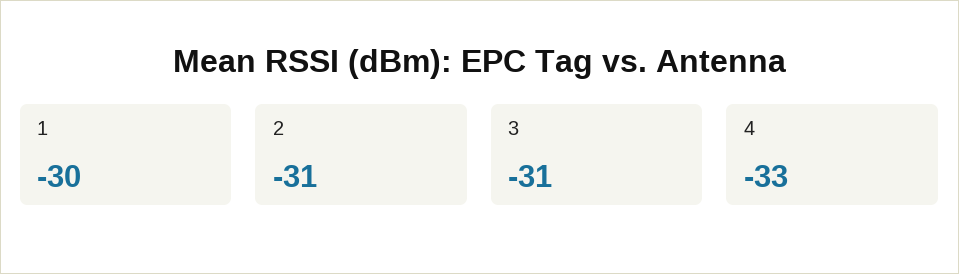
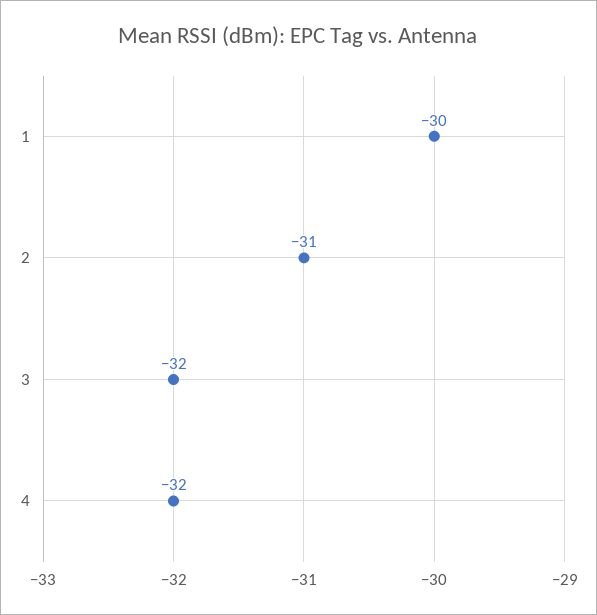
3: -31 -> -32
4: -33 -> -32

